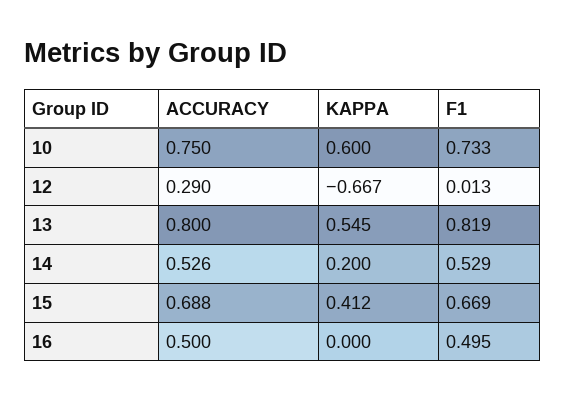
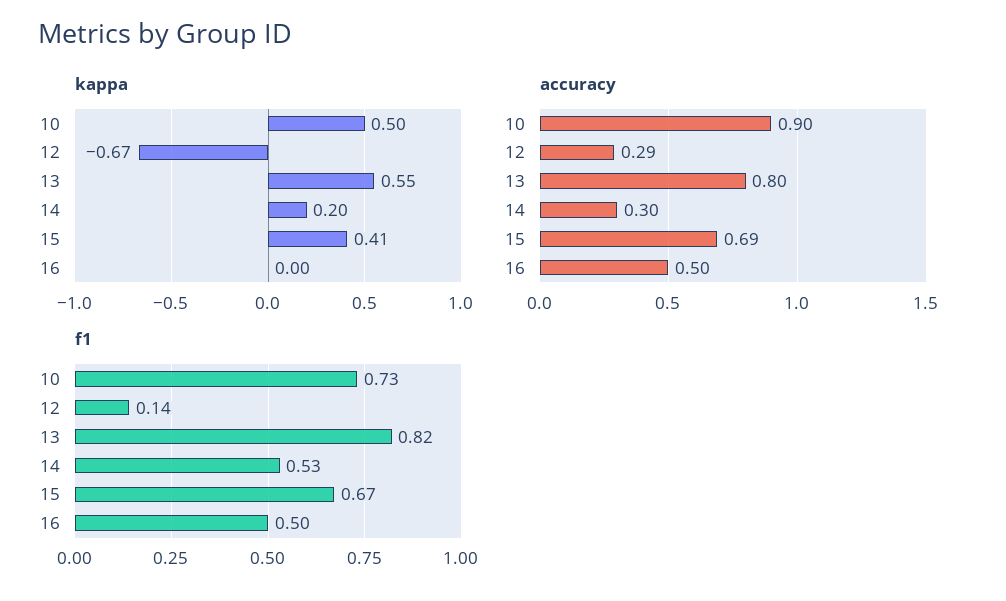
ACCURACY, 10: 0.75 -> 0.9
KAPPA, 10: 0.6 -> 0.5
F1, 12: 0.013 -> 0.14
ACCURACY, 14: 0.526 -> 0.3

